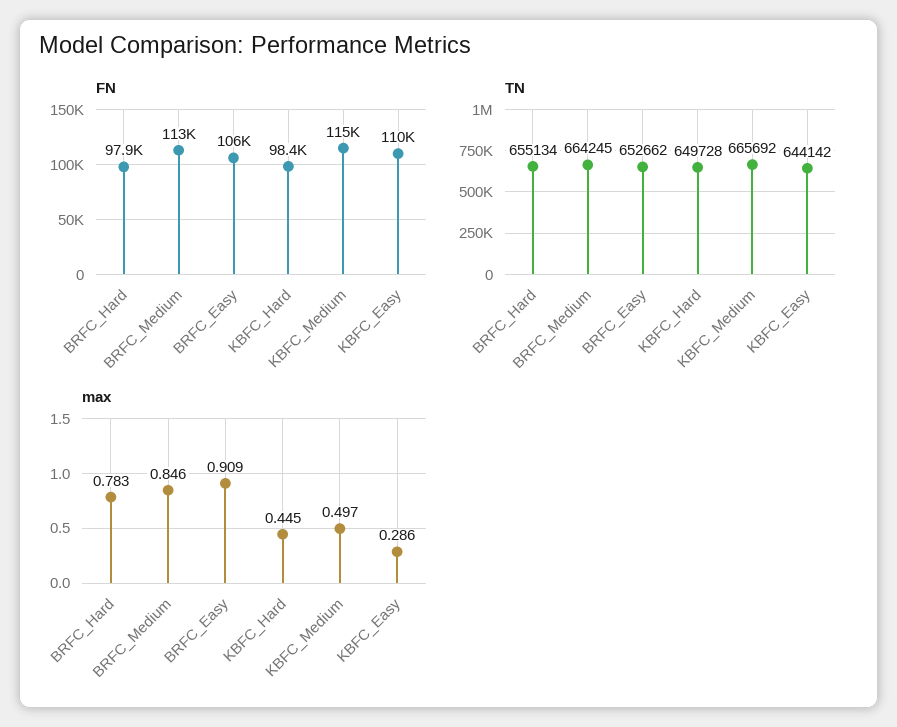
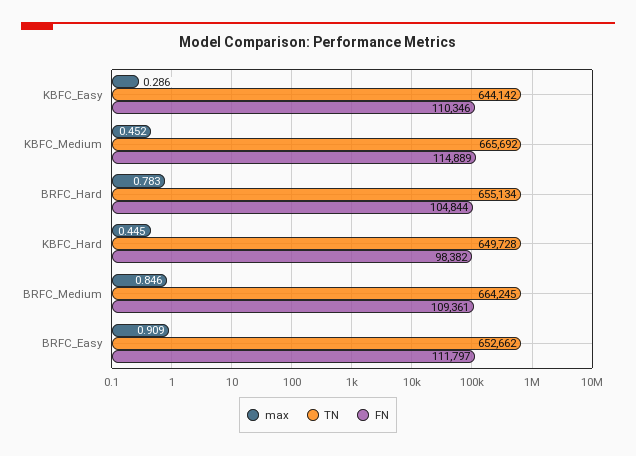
FN, BRFC_Hard: 97900 -> 104844
FN, BRFC_Medium: 113000 -> 109361
FN, BRFC_Easy: 106000 -> 111797
max, KBFC_Medium: 0.497 -> 0.452

